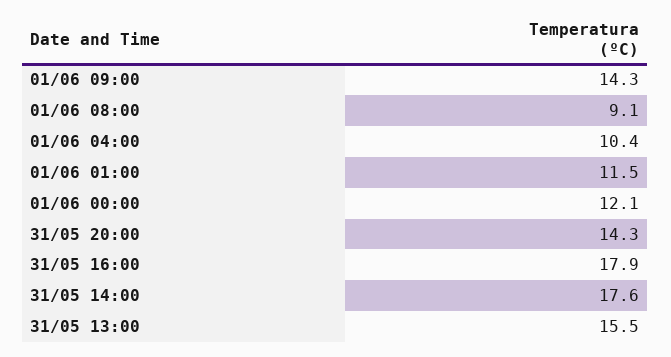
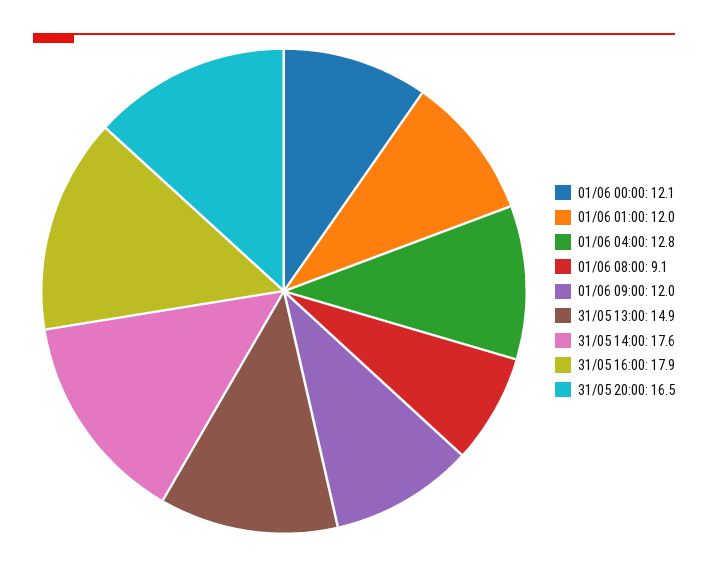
01/06 09:00: 14.3 -> 12
01/06 04:00: 10.4 -> 12.8
01/06 01:00: 11.5 -> 12
31/05 20:00: 14.3 -> 16.5
31/05 13:00: 15.5 -> 14.9

